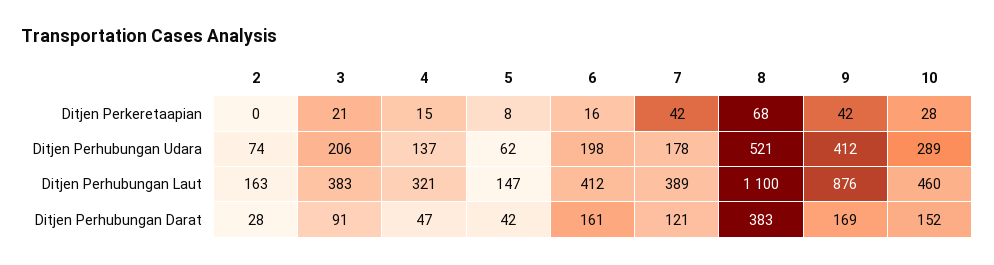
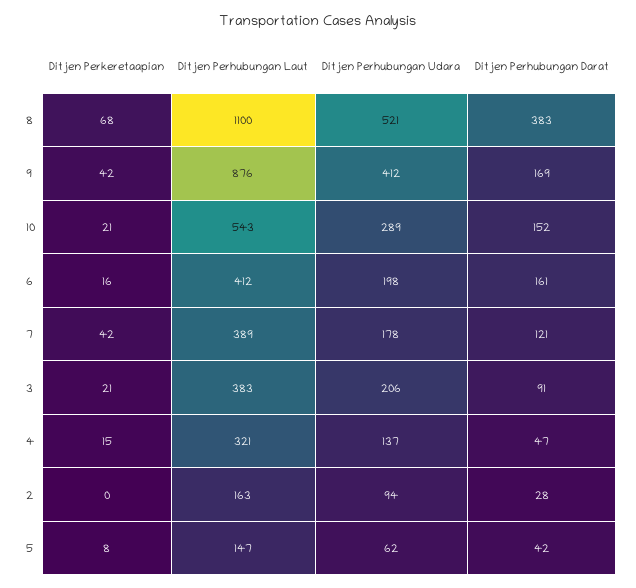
10, Ditjen Perkeretaapian: 28 -> 21
2, Ditjen Perhubungan Udara: 74 -> 94
10, Ditjen Perhubungan Laut: 460 -> 543

